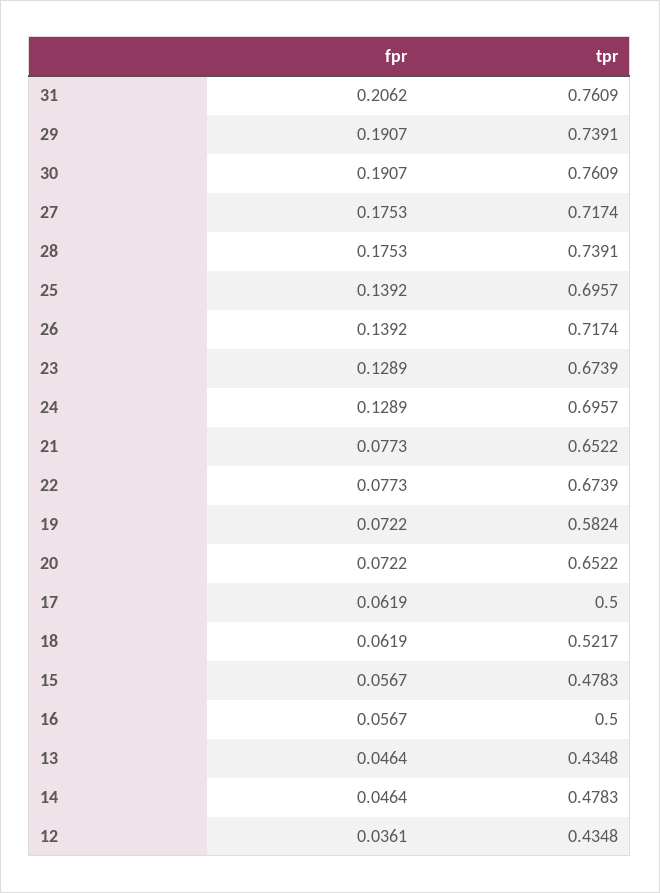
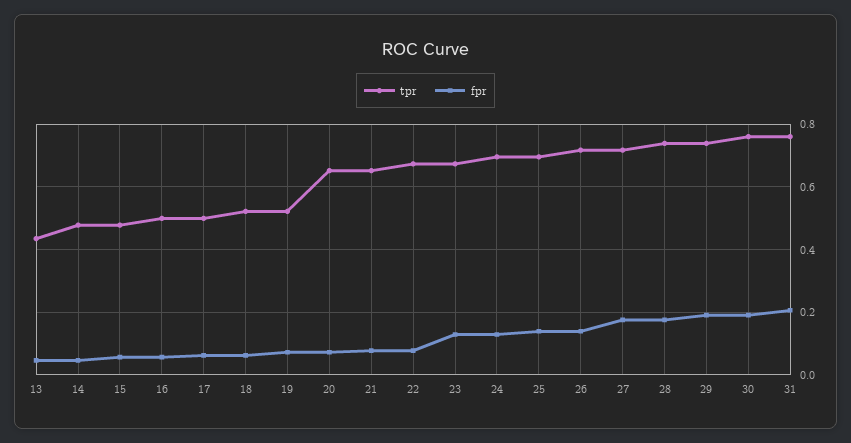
tpr, 19: 0.5824 -> 0.52
fpr, 12: 0.0361 -> none
tpr, 12: 0.4348 -> none

